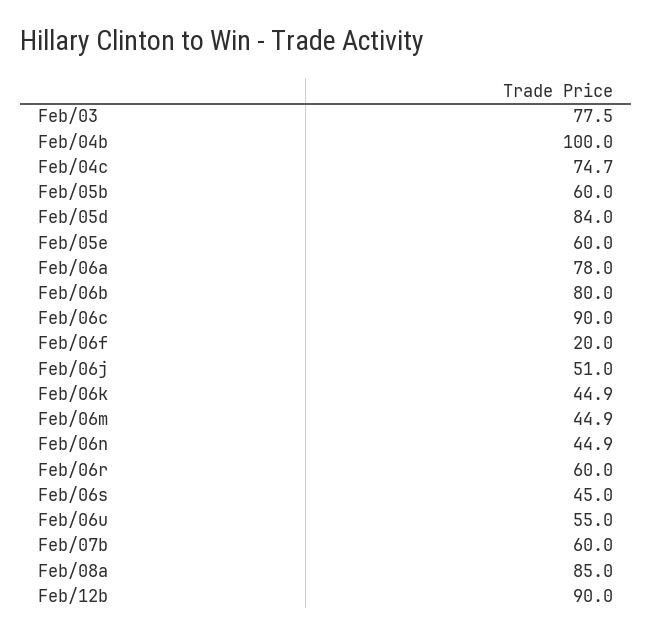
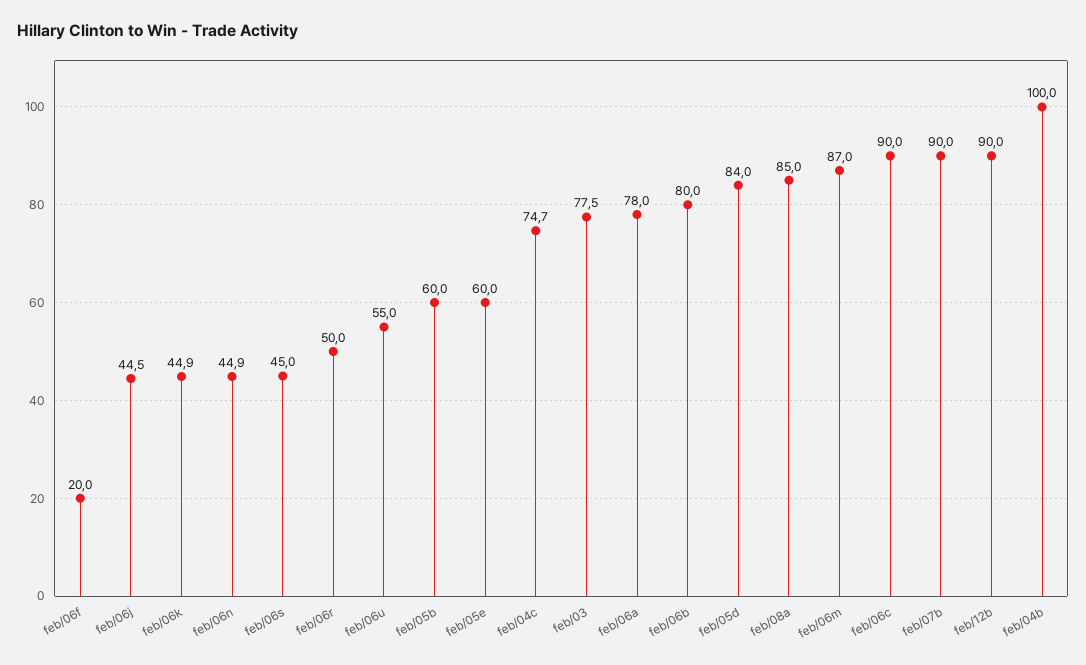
Feb/06j: 51 -> 44.5
Feb/06m: 44.9 -> 87
Feb/06r: 60 -> 50
Feb/07b: 60 -> 90

